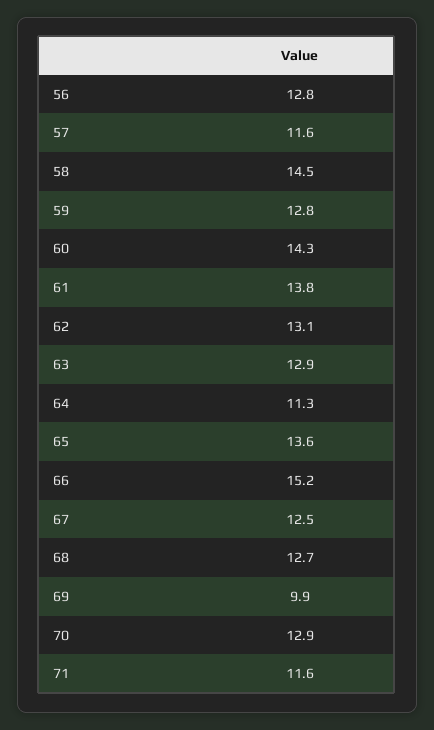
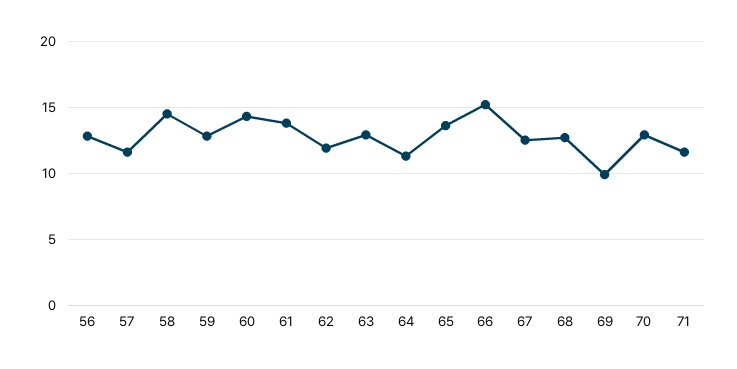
62: 13.1 -> 12

